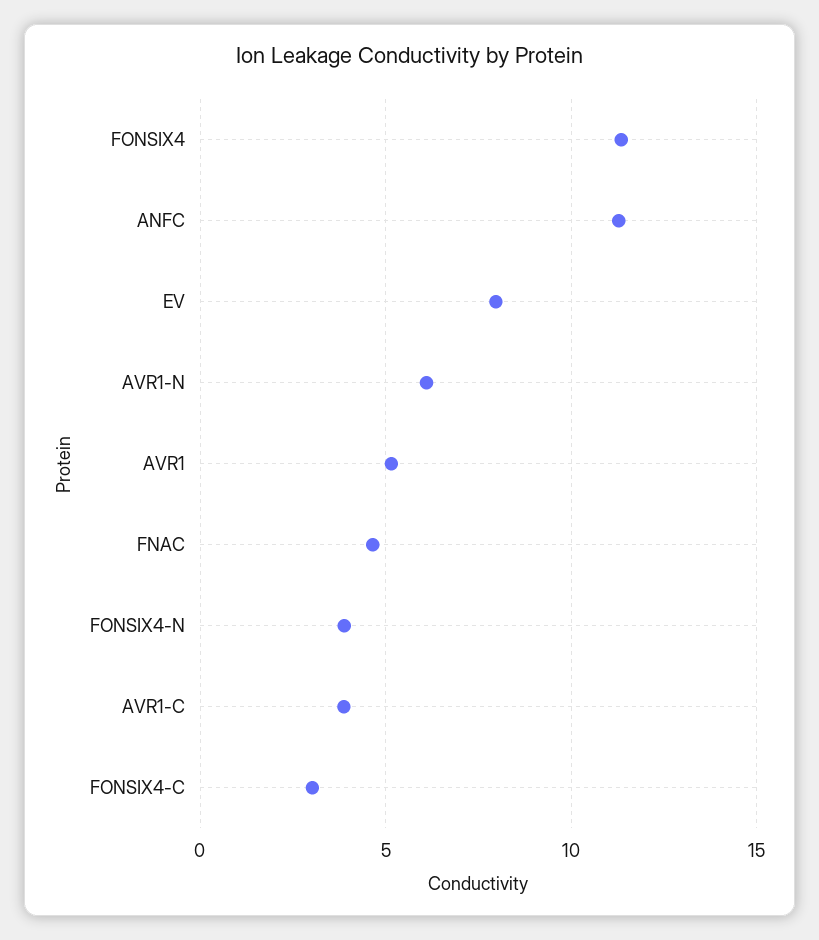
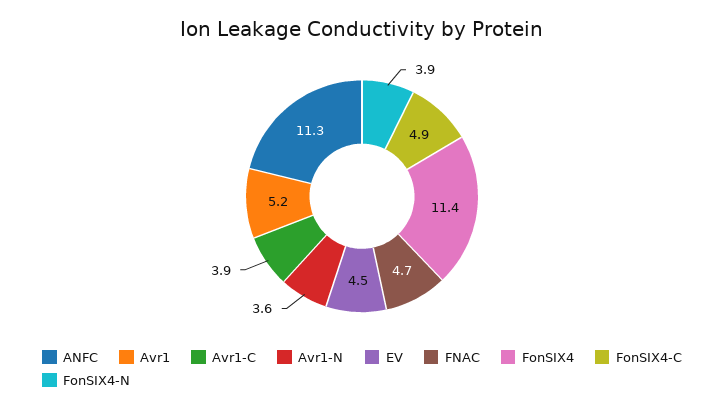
EV: 8 -> 4.5
AVR1-N: 6 -> 3.6
FONSIX4-C: 3 -> 4.9

